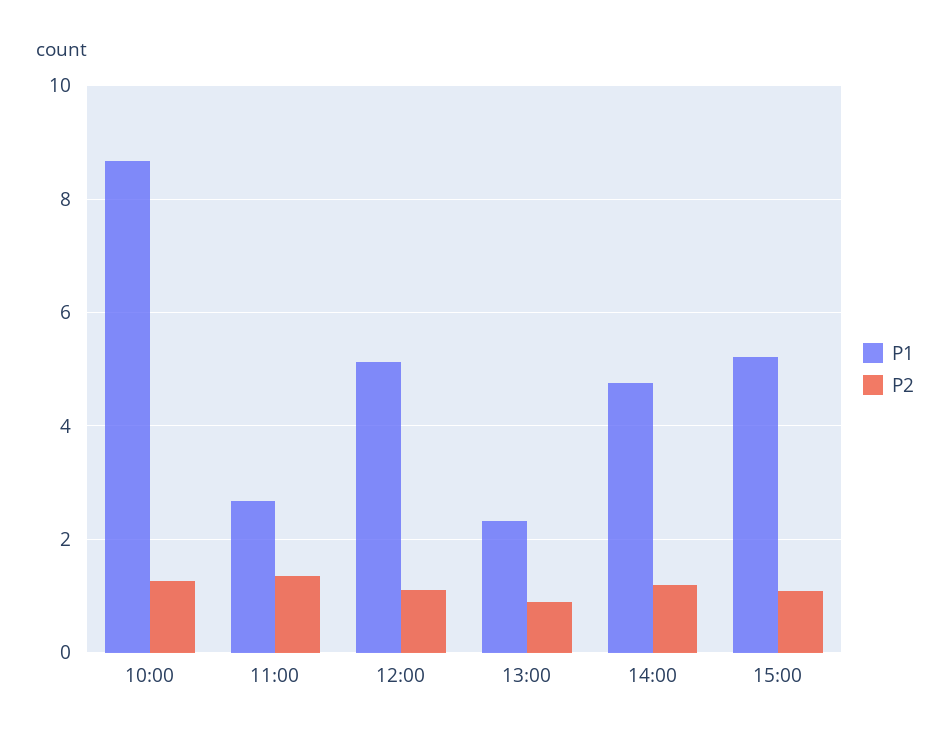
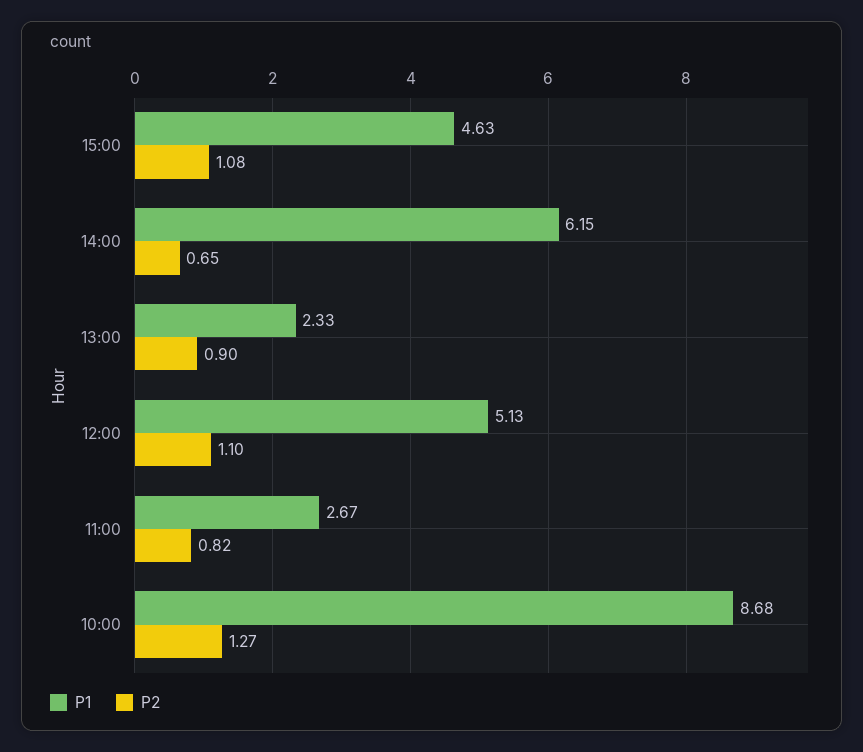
P2, 11:00: 1.4 -> 0.82
P1, 14:00: 4.8 -> 6.15
P2, 14:00: 1.2 -> 0.65
P1, 15:00: 5.2 -> 4.63

